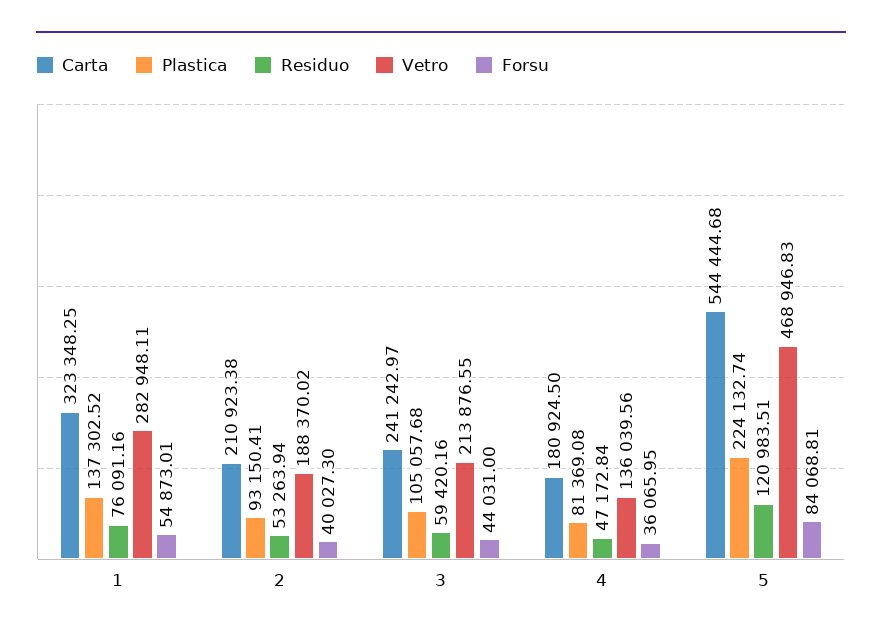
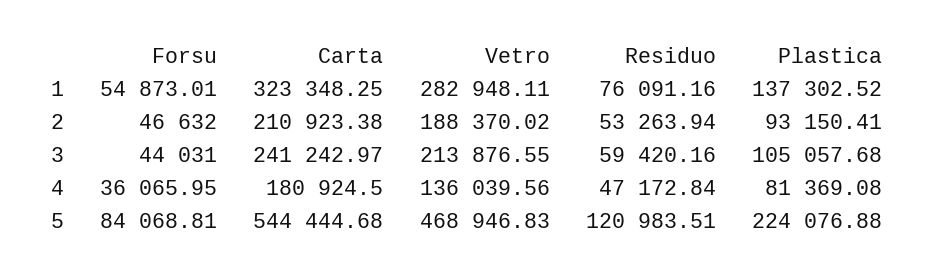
Forsu, 2: 40027.3 -> 46632
Plastica, 5: 224132.74 -> 224076.88

